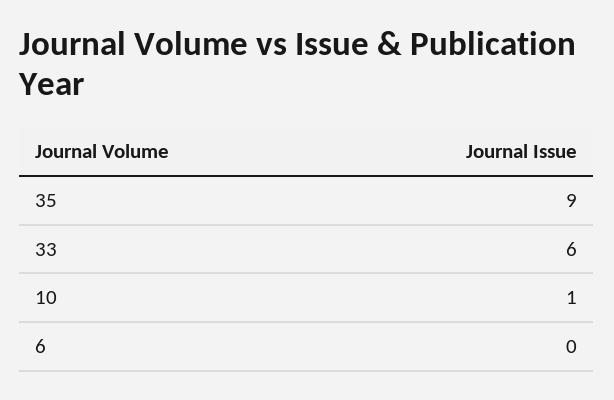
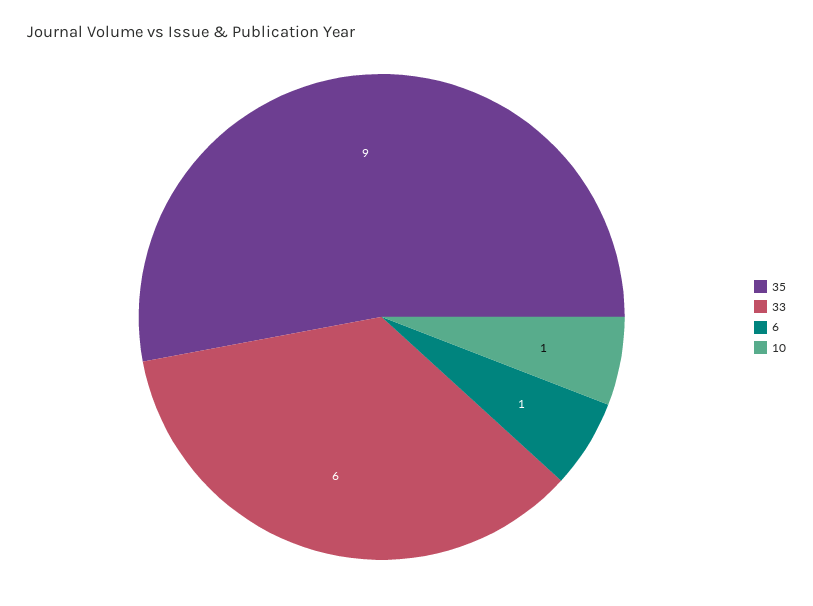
6: 0 -> 1

